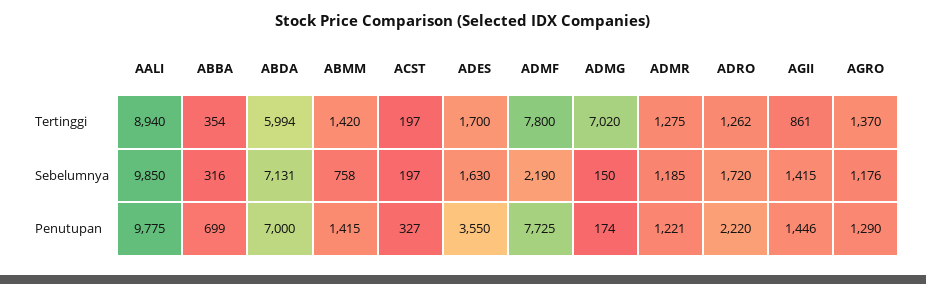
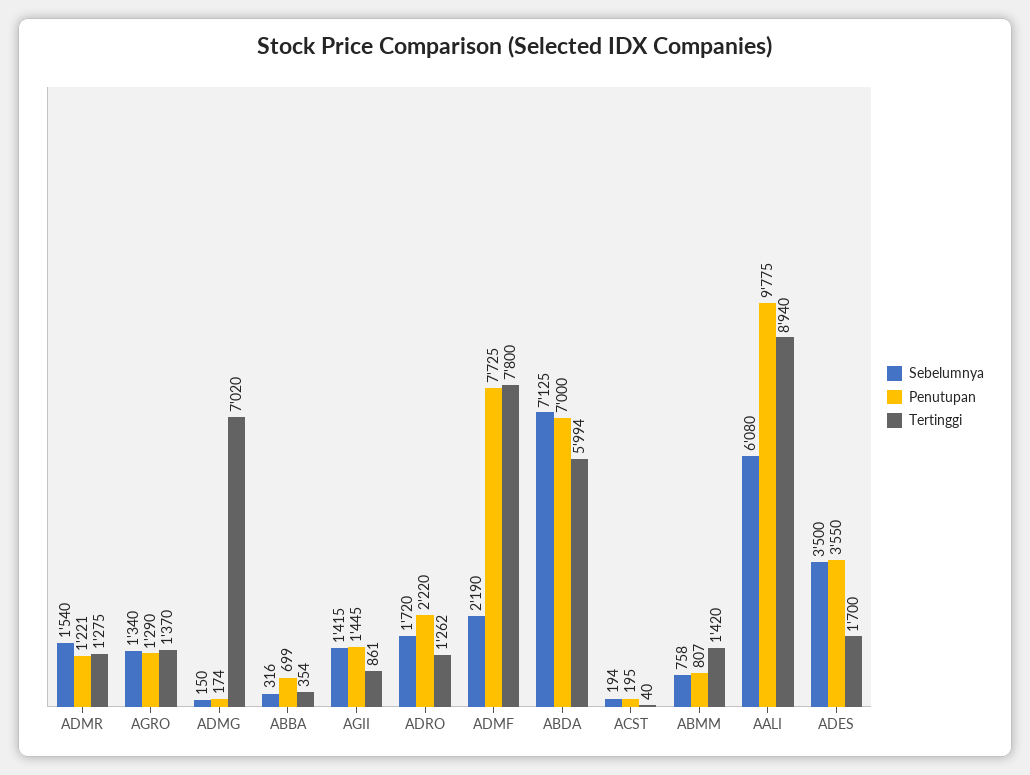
Tertinggi, ACST: 197 -> 40
Sebelumnya, AALI: 9850 -> 6080
Sebelumnya, ABDA: 7131 -> 7125
Sebelumnya, ACST: 197 -> 194
Sebelumnya, ADES: 1630 -> 3500
Sebelumnya, ADMR: 1185 -> 1540
Sebelumnya, AGRO: 1176 -> 1340
Penutupan, ABMM: 1415 -> 807
Penutupan, ACST: 327 -> 195
Penutupan, AGII: 1446 -> 1445

